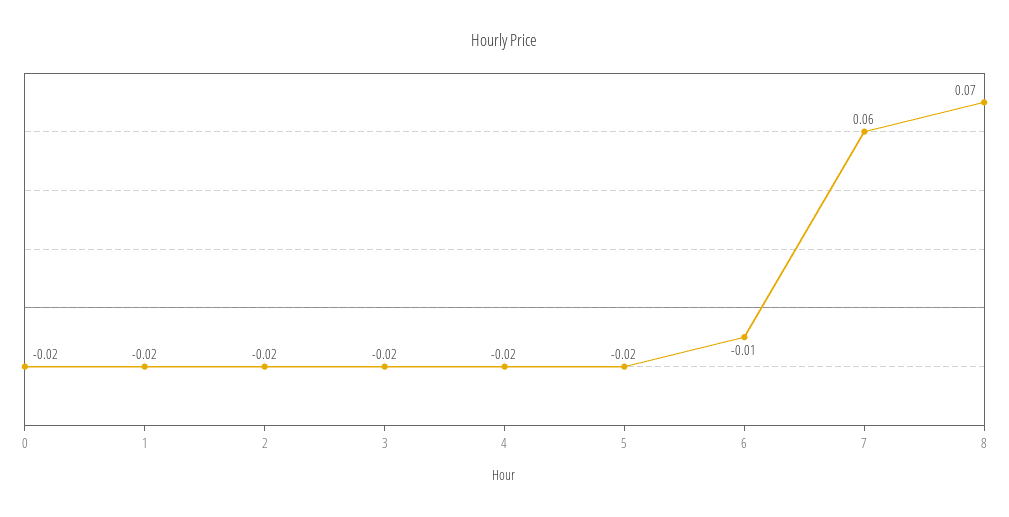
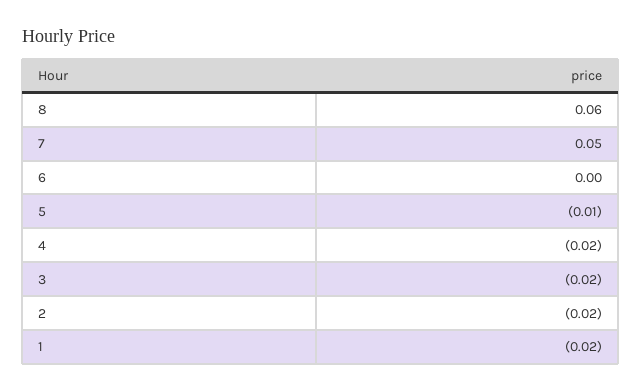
0: -0.02 -> none
5: -0.02 -> -0.01
6: -0.01 -> 0
7: 0.06 -> 0.05
8: 0.07 -> 0.06

